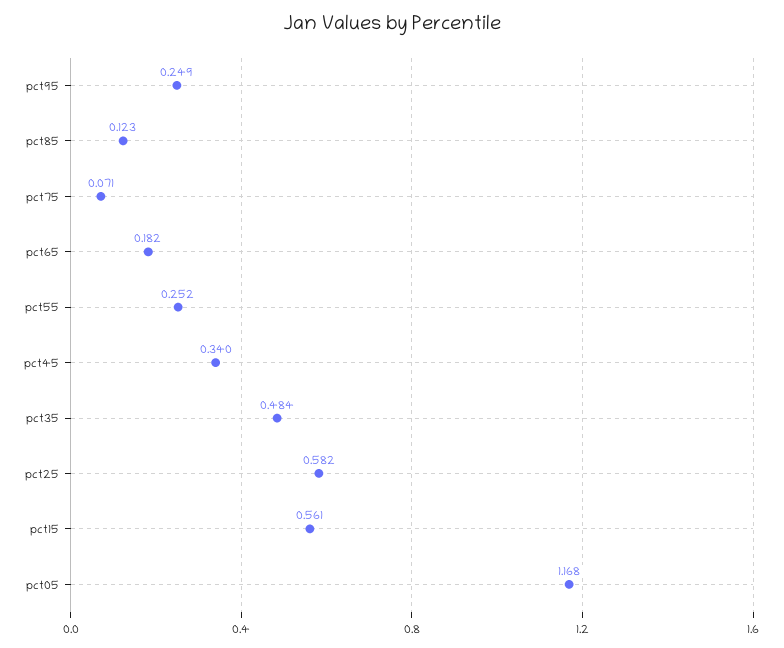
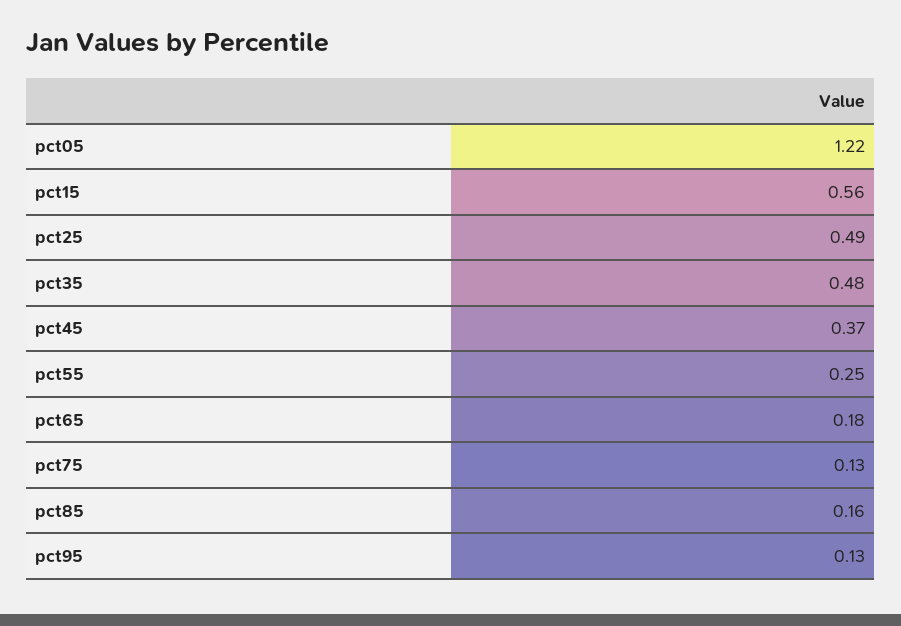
pct95: 0.249 -> 0.13
pct85: 0.123 -> 0.16
pct75: 0.071 -> 0.13
pct45: 0.34 -> 0.37
pct25: 0.582 -> 0.49
pct05: 1.168 -> 1.22

